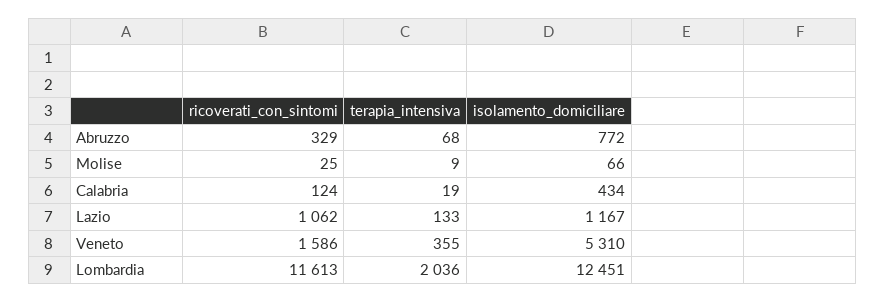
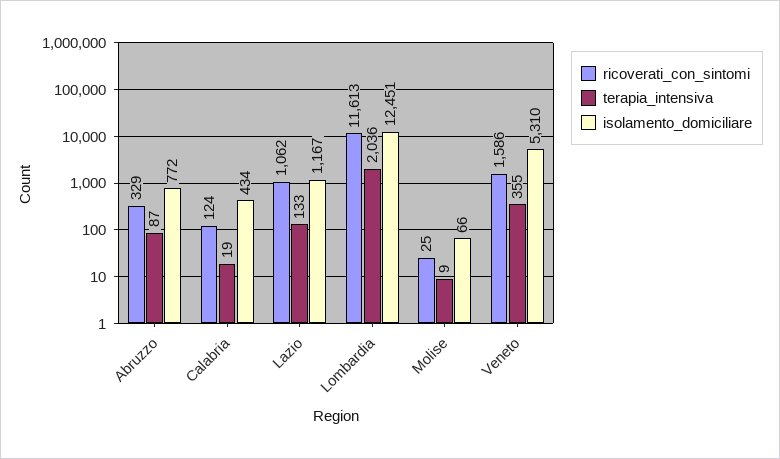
terapia_intensiva, Abruzzo: 68 -> 87

